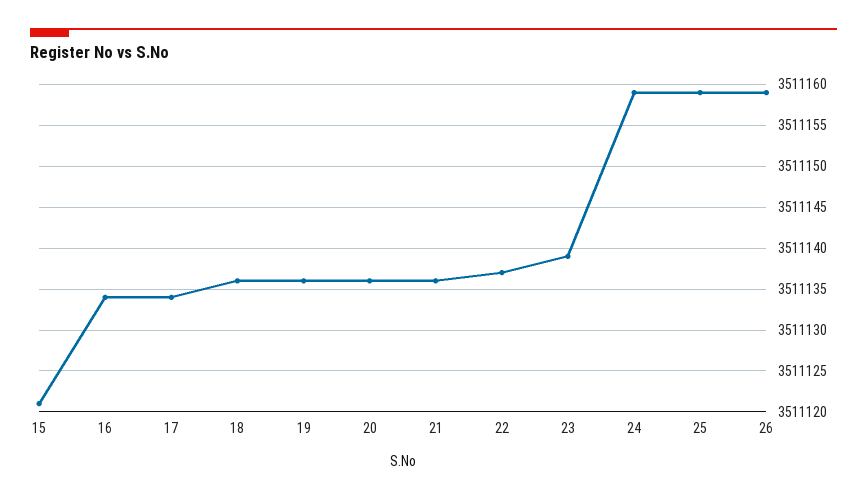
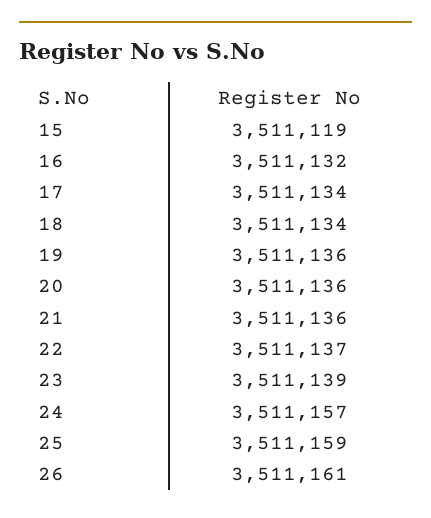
15: 3511121 -> 3511119
16: 3511134 -> 3511132
18: 3511136 -> 3511134
24: 3511159 -> 3511157
26: 3511159 -> 3511161

